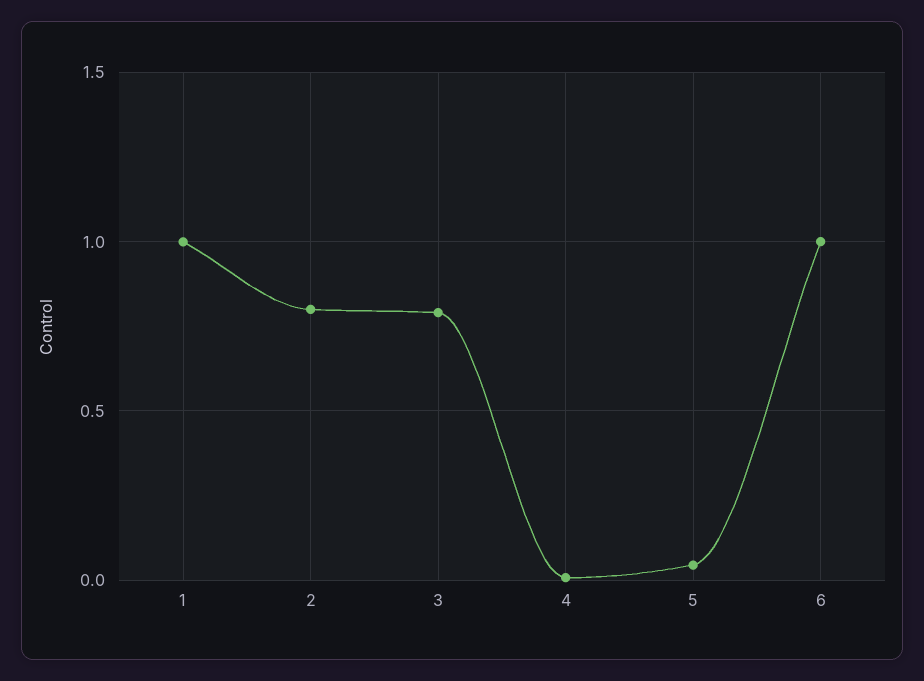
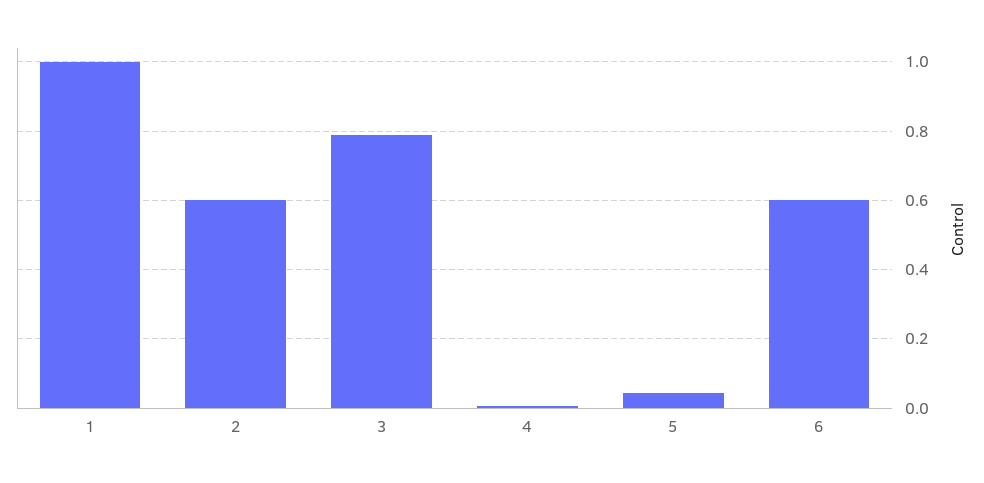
2: 0.8 -> 0.6
6: 1 -> 0.6

